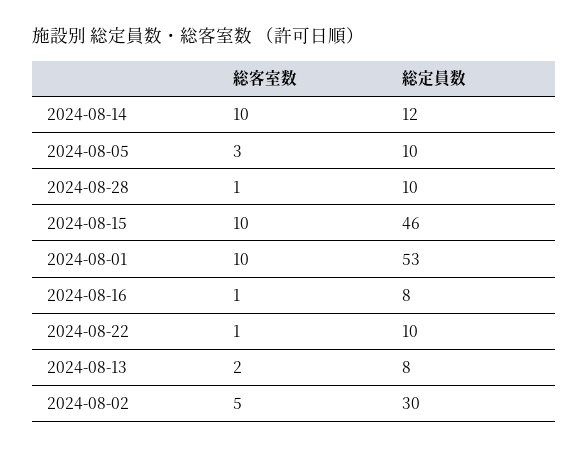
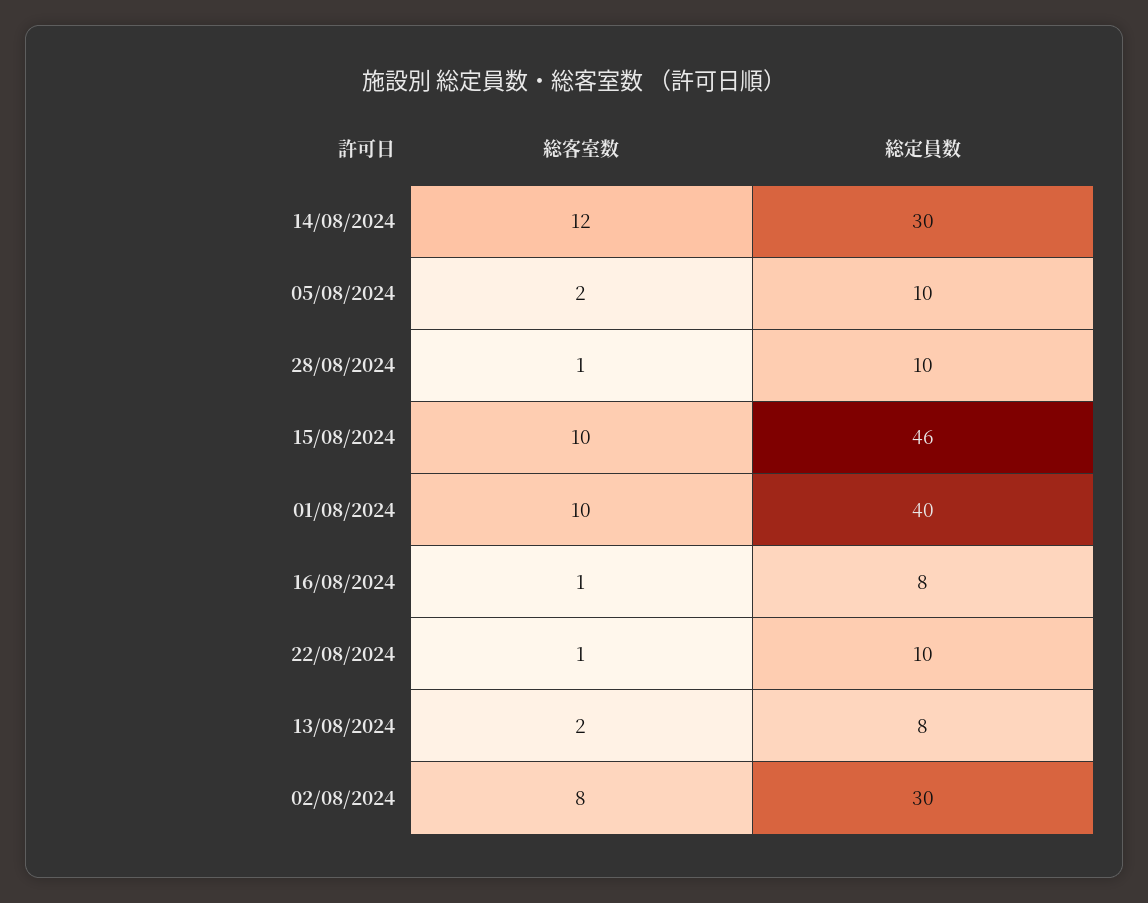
総客室数, 2024-08-14: 10 -> 12
総定員数, 2024-08-14: 12 -> 30
総客室数, 2024-08-05: 3 -> 2
総定員数, 2024-08-01: 53 -> 40
総客室数, 2024-08-02: 5 -> 8

